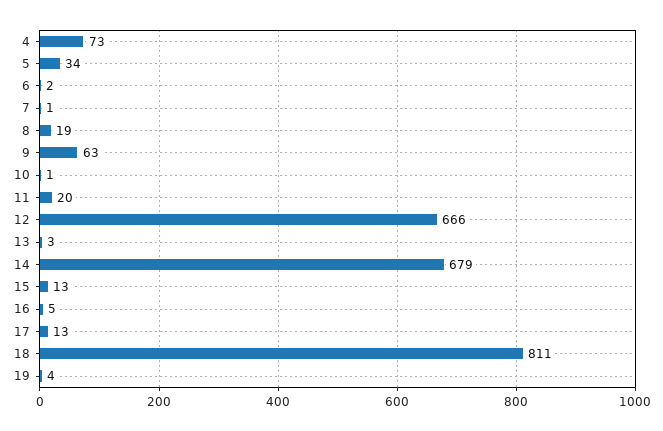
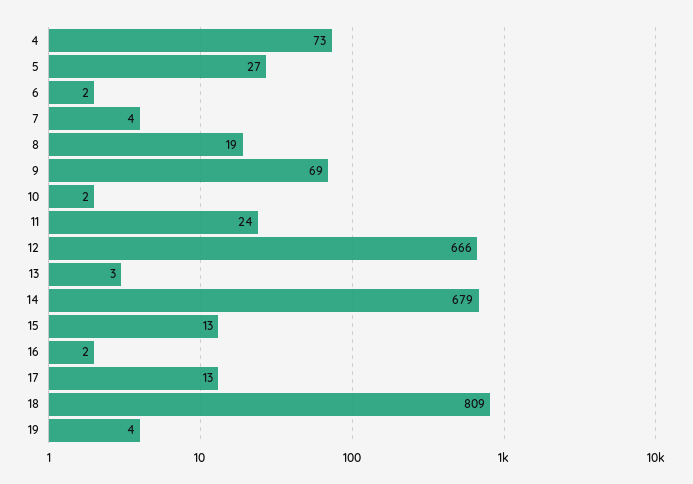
5: 34 -> 27
7: 1 -> 4
9: 63 -> 69
10: 1 -> 2
11: 20 -> 24
16: 5 -> 2
18: 811 -> 809

